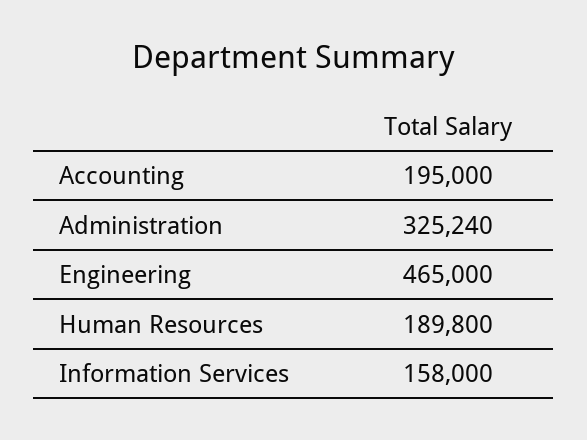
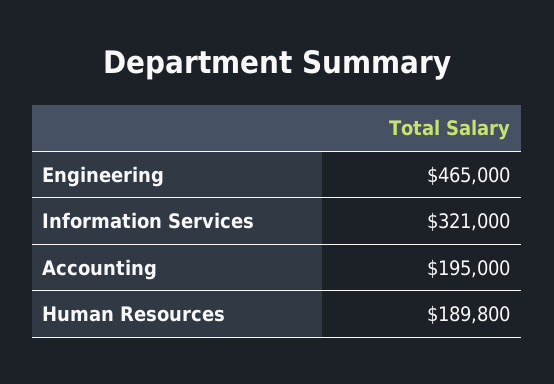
Administration: 325240 -> none
Information Services: 158000 -> 321000

